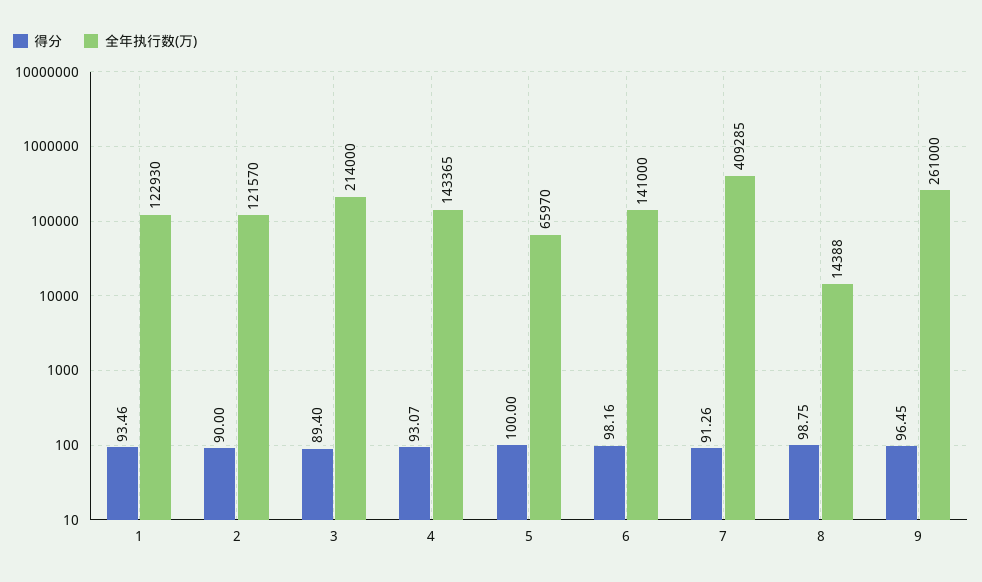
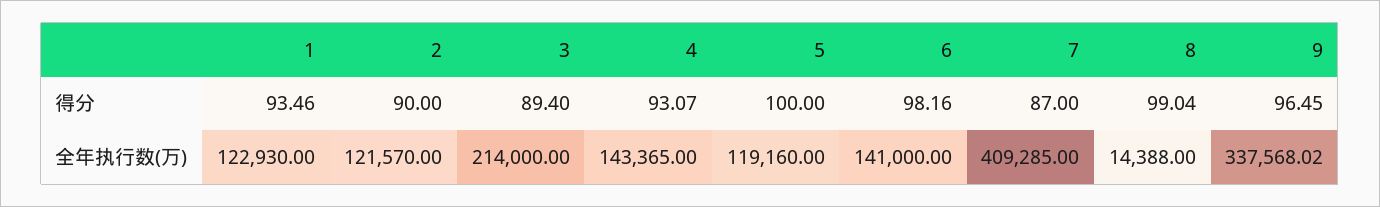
全年执行数(万), 5: 65970 -> 119160
得分, 7: 91.26 -> 87
得分, 8: 98.75 -> 99.04
全年执行数(万), 9: 261000 -> 337568.02

